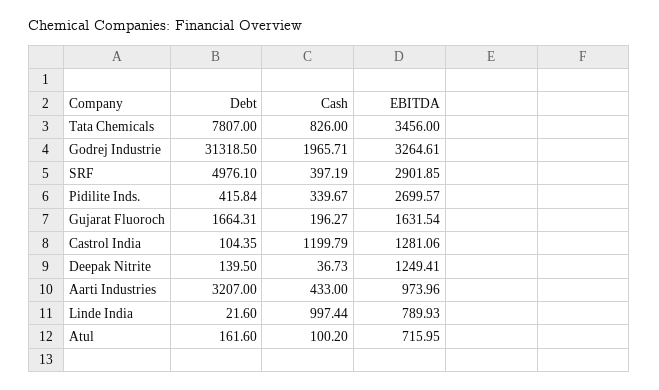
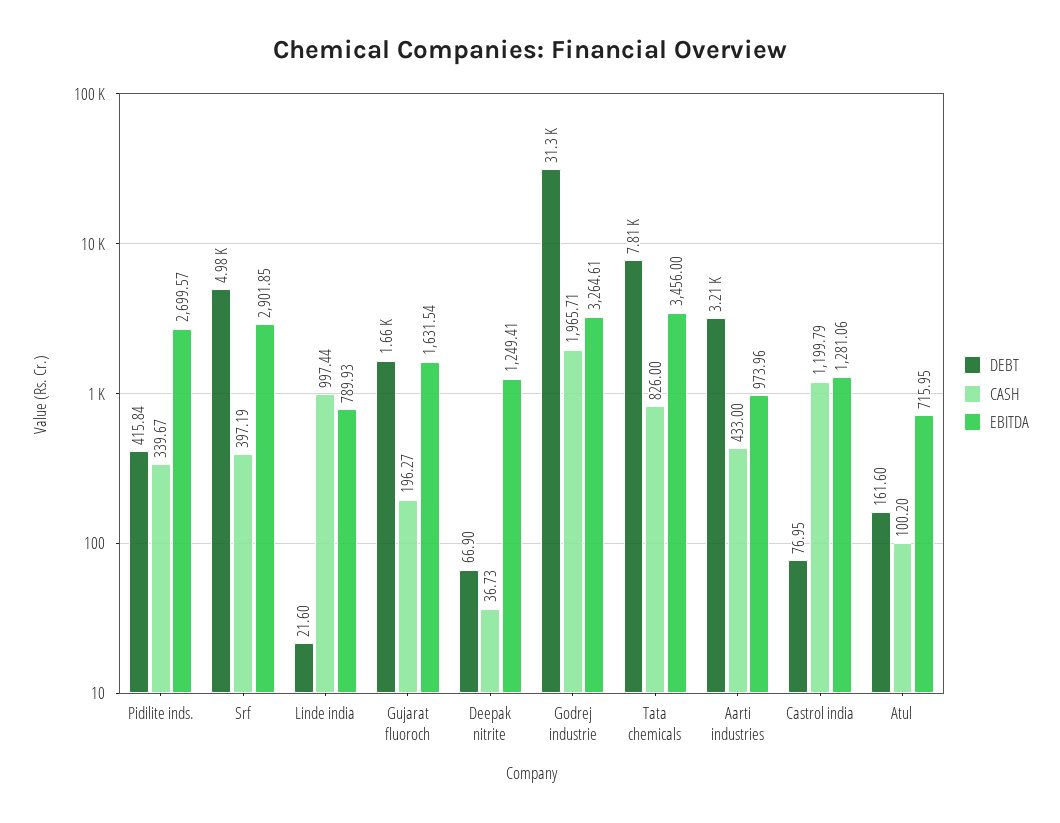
Debt, Castrol India: 104.35 -> 76.95
Debt, Deepak Nitrite: 139.5 -> 66.9

